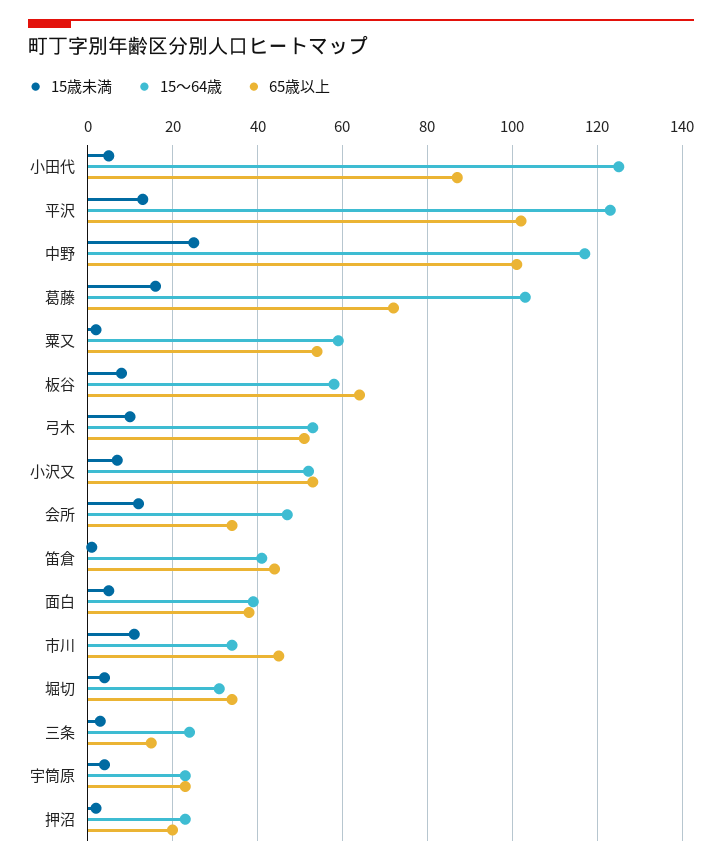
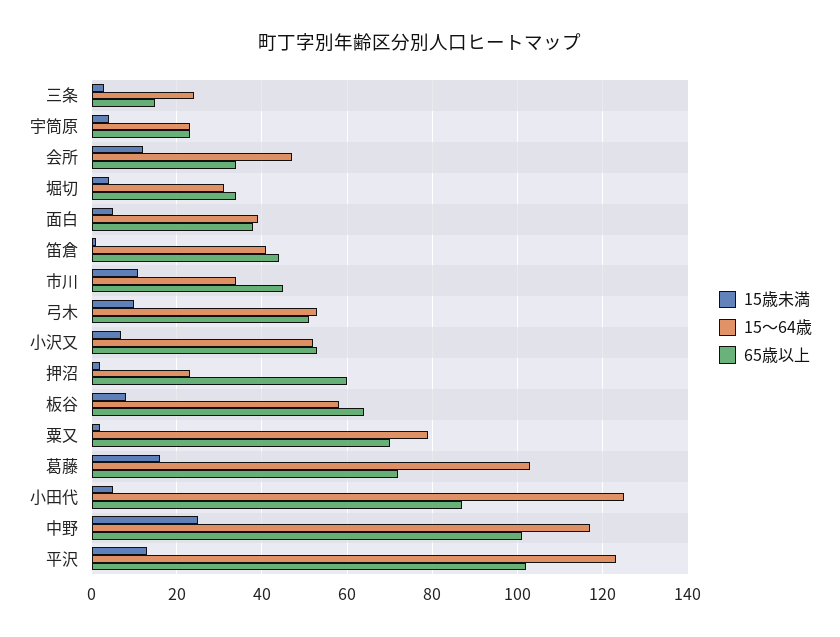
15～64歳, 粟又: 60 -> 80
65歳以上, 粟又: 55 -> 70
65歳以上, 押沼: 20 -> 60

